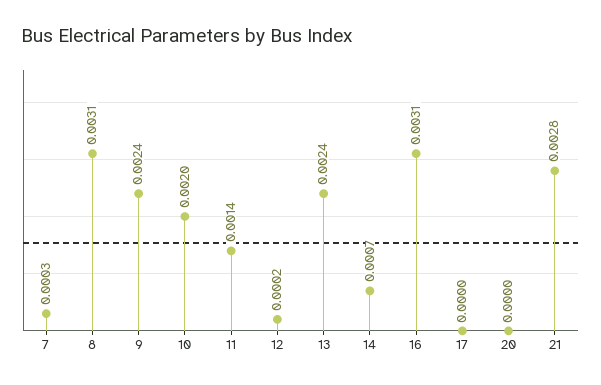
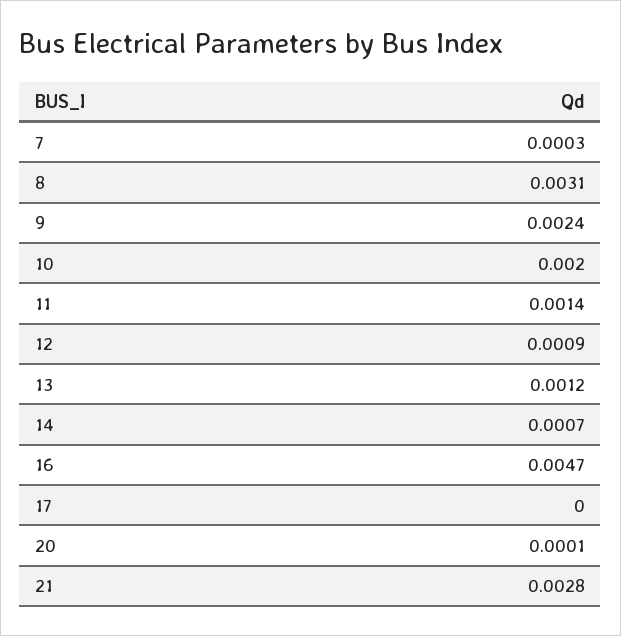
12: 0.0002 -> 0.0009
13: 0.0024 -> 0.0012
16: 0.0031 -> 0.0047
20: 0 -> 0.0001

